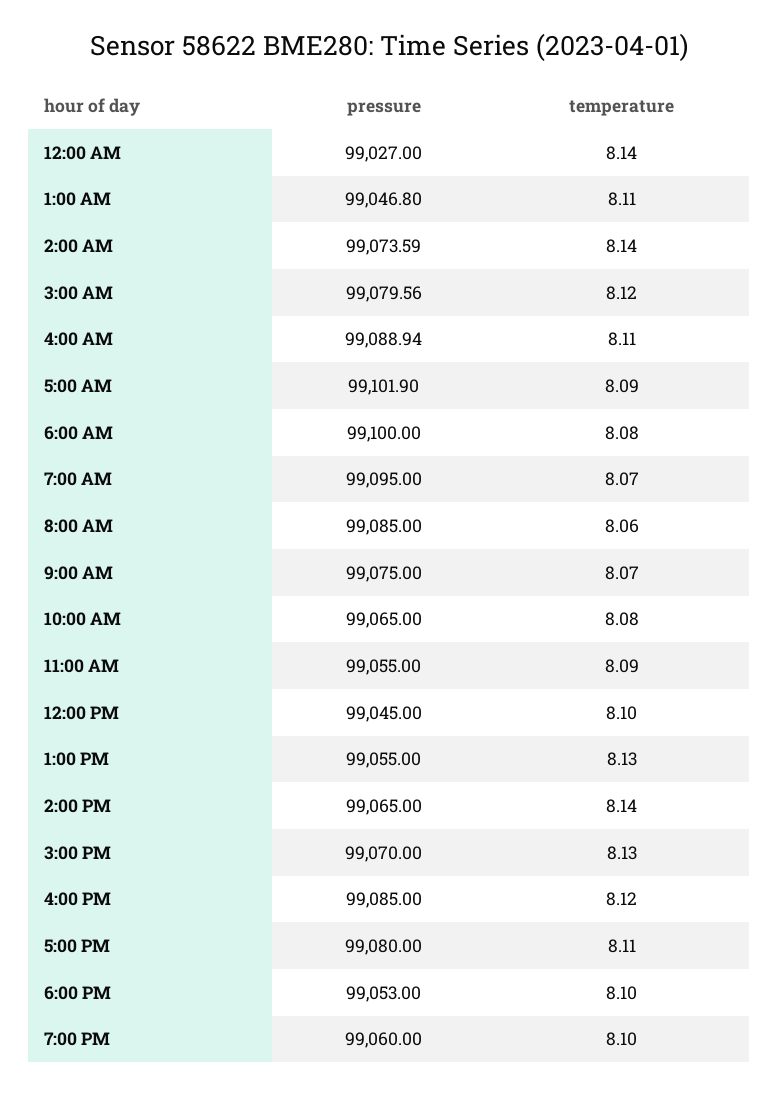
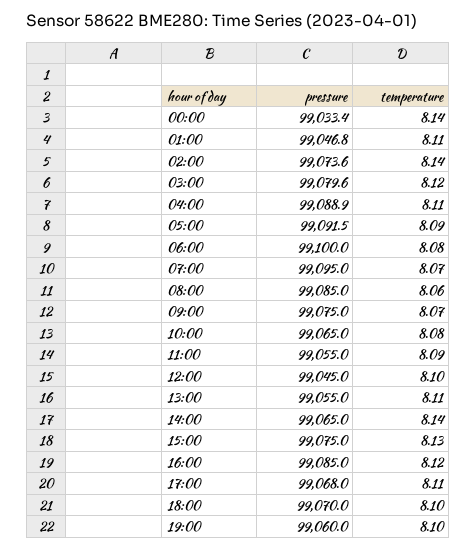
pressure, 12:00 AM: 99027 -> 99033.4
pressure, 5:00 AM: 99101.9 -> 99091.5
temperature, 1:00 PM: 8.13 -> 8.11
pressure, 3:00 PM: 99070 -> 99075
pressure, 5:00 PM: 99080 -> 99068
pressure, 6:00 PM: 99053 -> 99070

